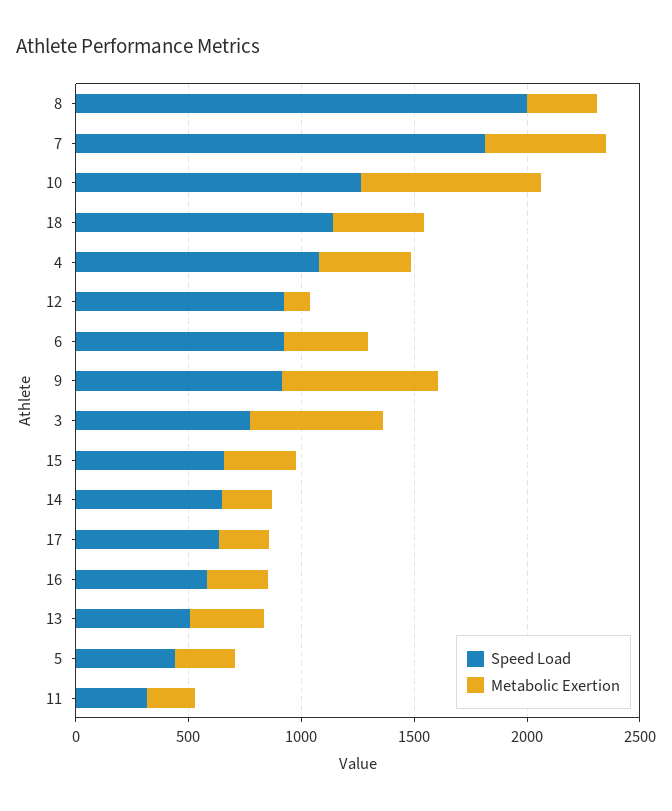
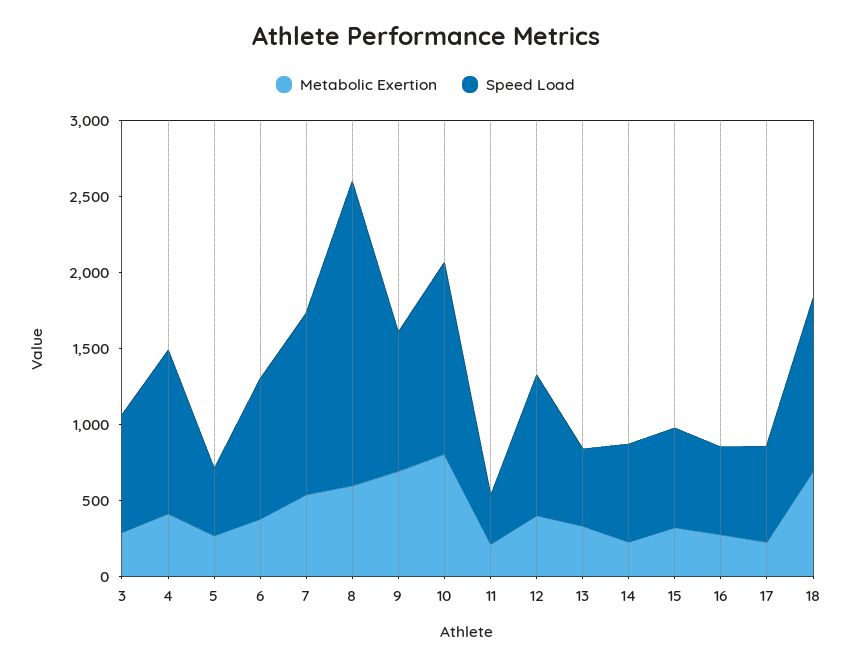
Metabolic Exertion, 8: 300 -> 600
Speed Load, 7: 1800 -> 1200
Metabolic Exertion, 18: 400 -> 700
Metabolic Exertion, 12: 100 -> 400
Metabolic Exertion, 3: 600 -> 300

